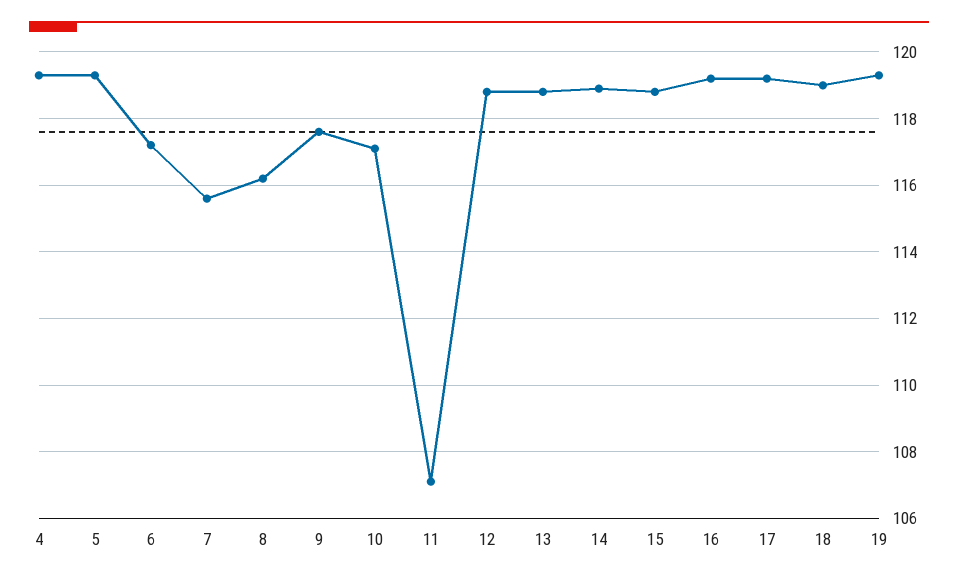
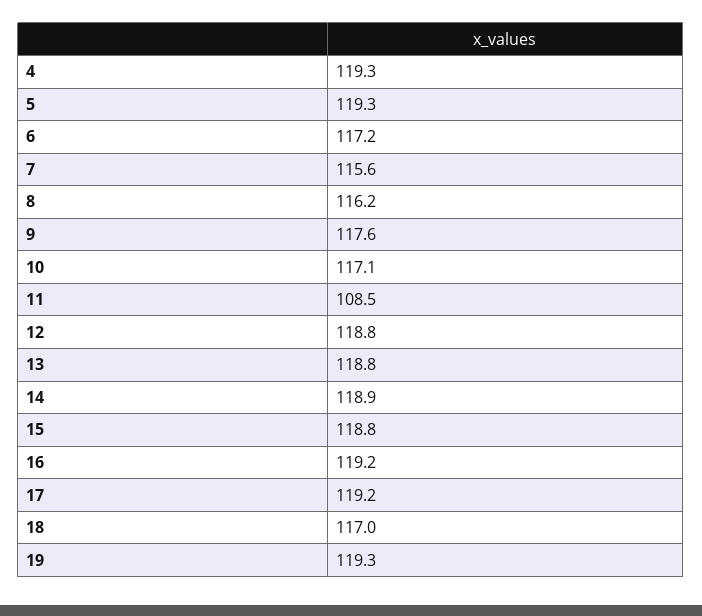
11: 107 -> 108.5
18: 119 -> 117

